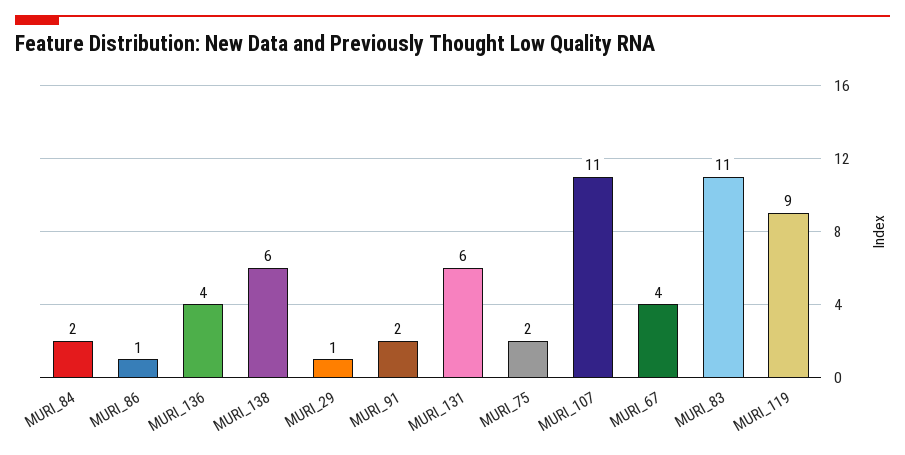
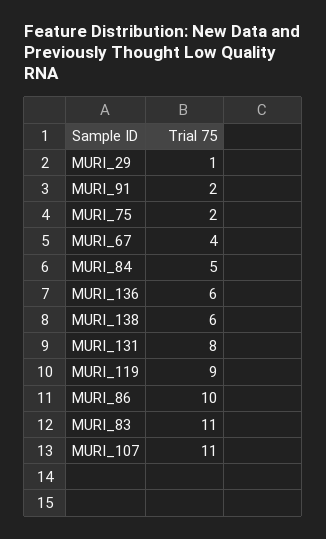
MURI_84: 2 -> 5
MURI_86: 1 -> 10
MURI_136: 4 -> 6
MURI_131: 6 -> 8

